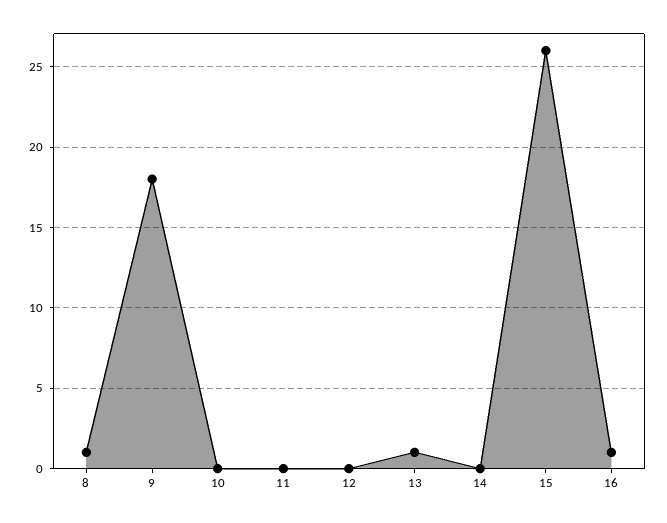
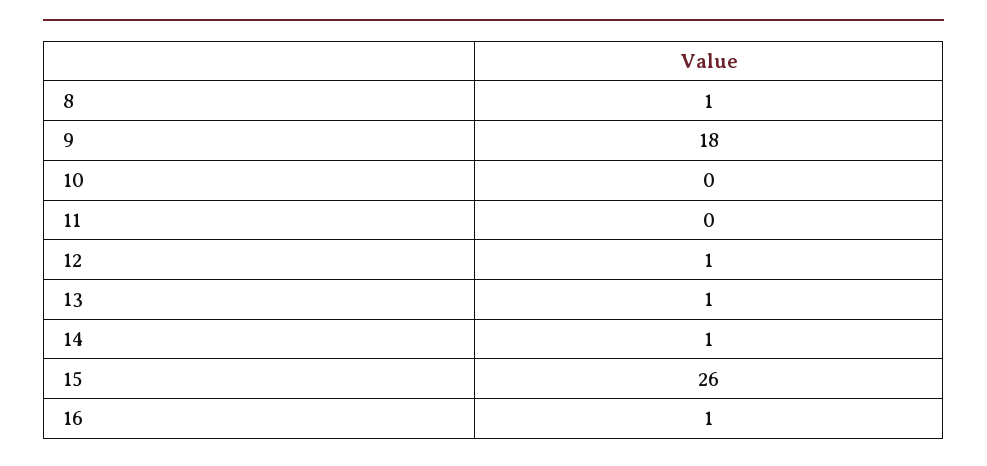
12: 0 -> 1
14: 0 -> 1

